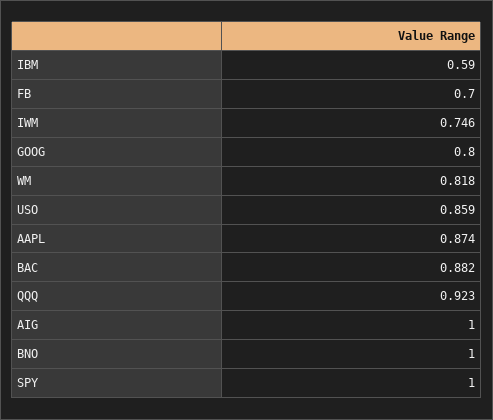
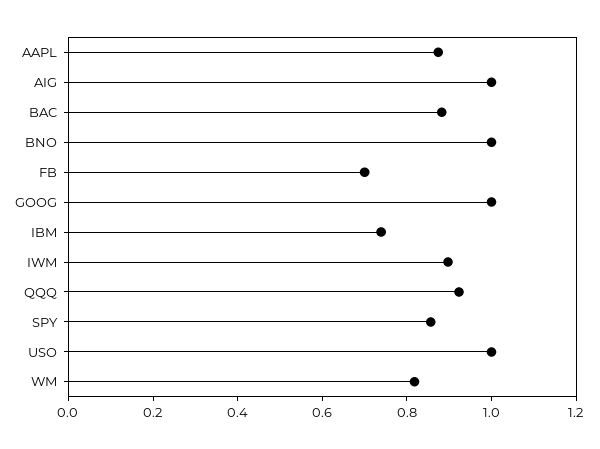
IBM: 0.59 -> 0.75
IWM: 0.746 -> 0.9
GOOG: 0.8 -> 1
USO: 0.859 -> 1
SPY: 1 -> 0.85

